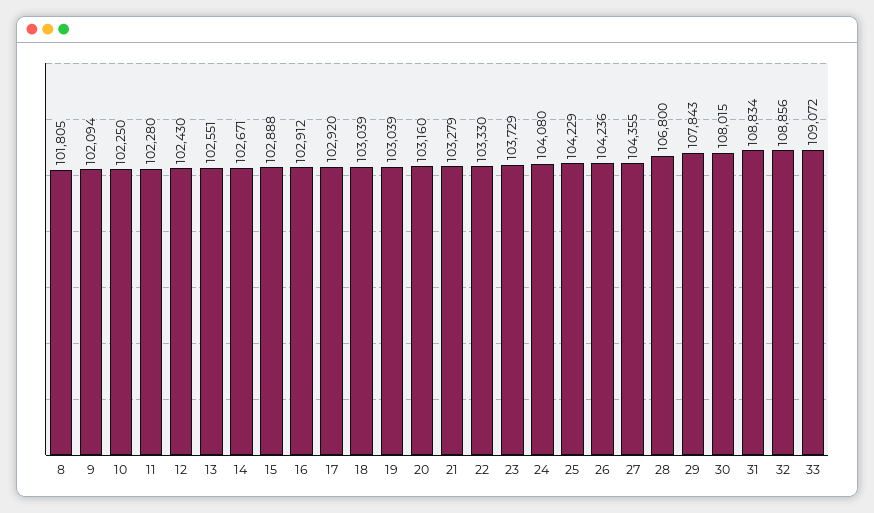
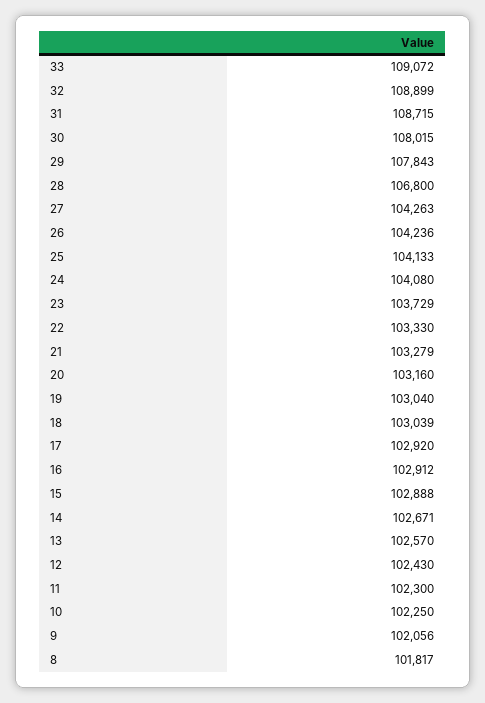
8: 101805 -> 101817
9: 102094 -> 102056
11: 102280 -> 102300
13: 102551 -> 102570
19: 103039 -> 103040
25: 104229 -> 104133
27: 104355 -> 104263
31: 108834 -> 108715
32: 108856 -> 108899

